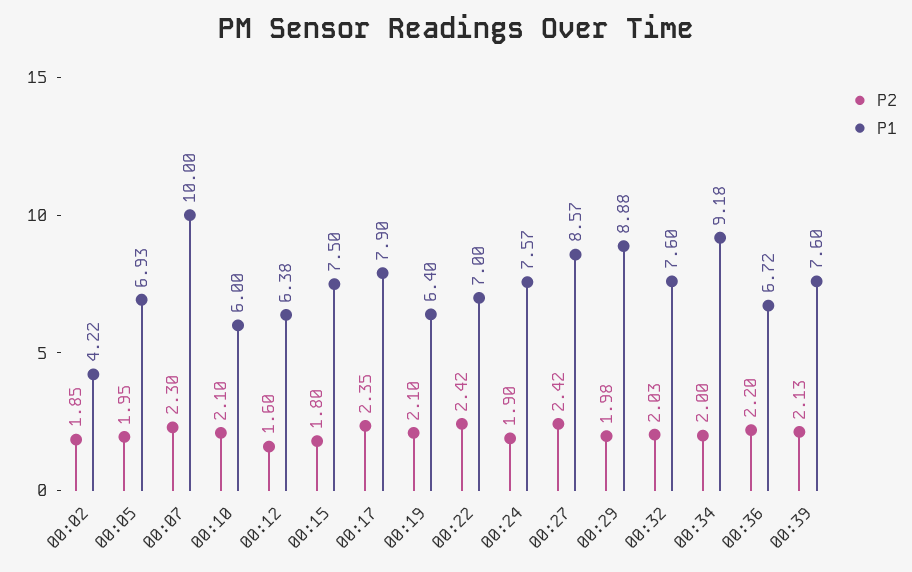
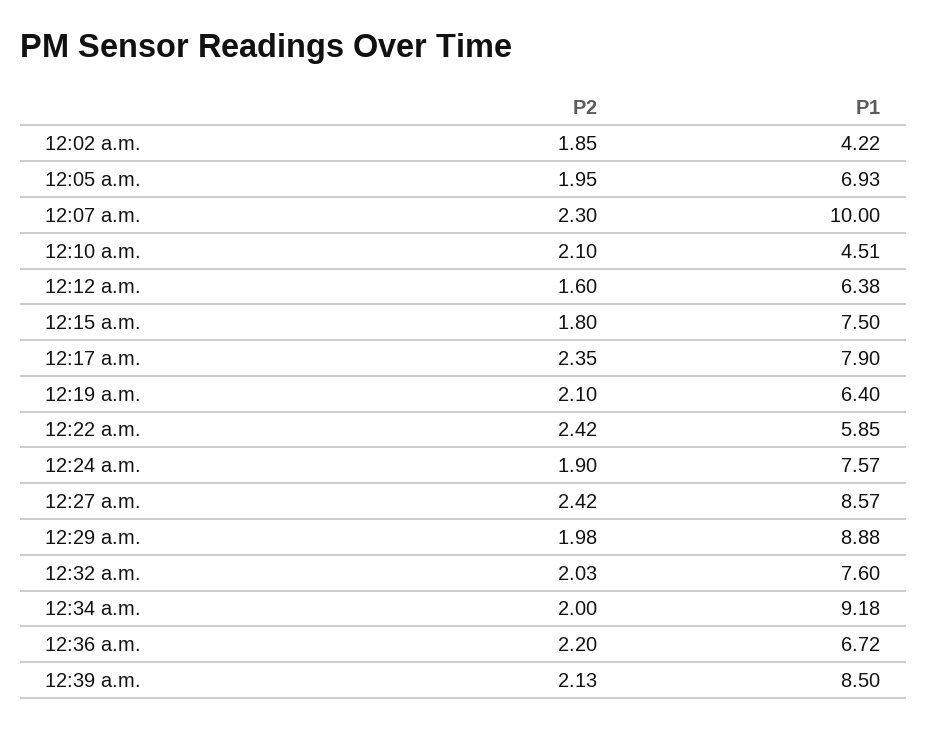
P1, 00:10: 6 -> 4.51
P1, 00:22: 7 -> 5.85
P1, 00:39: 7.6 -> 8.5

